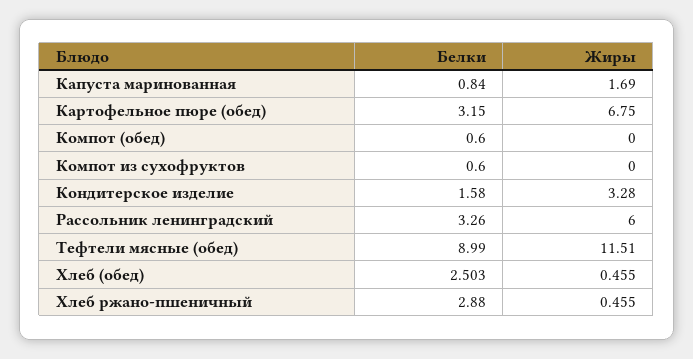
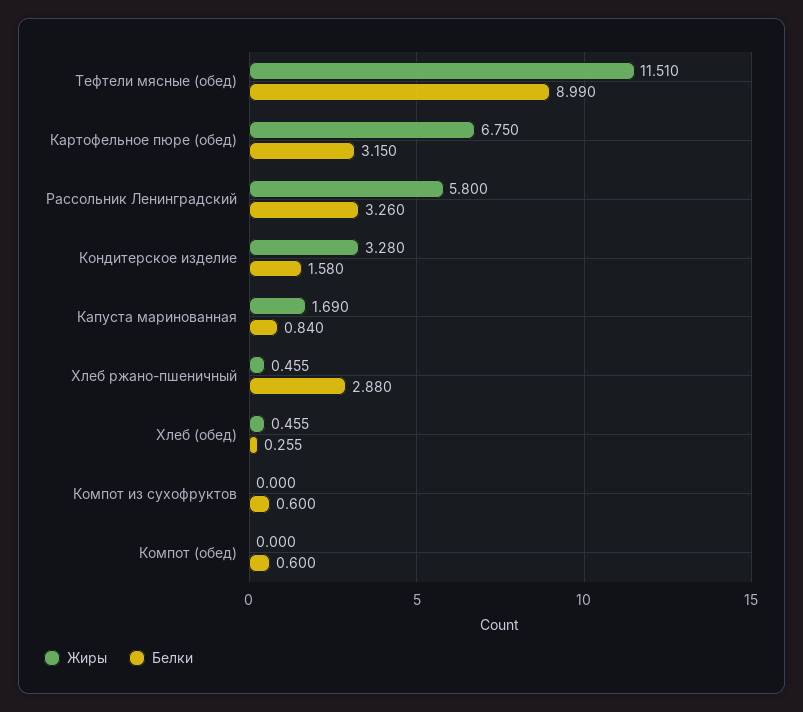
Жиры, Рассольник ленинградский: 6 -> 5.8
Белки, Хлеб (обед): 2.503 -> 0.255

